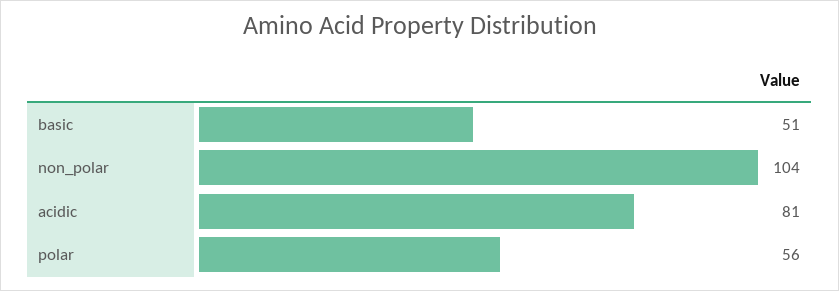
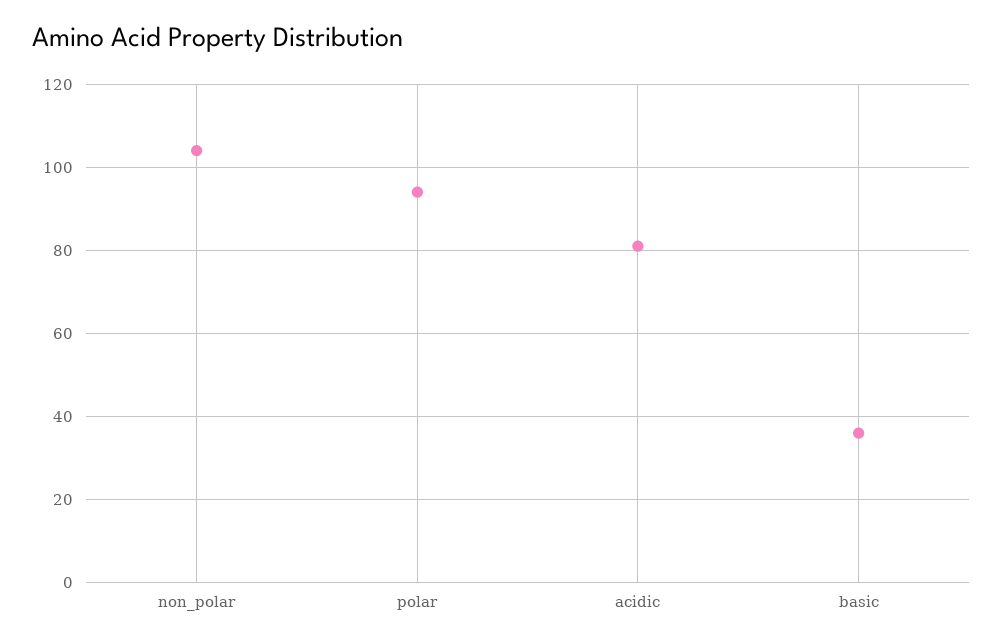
basic: 51 -> 35
polar: 56 -> 95

